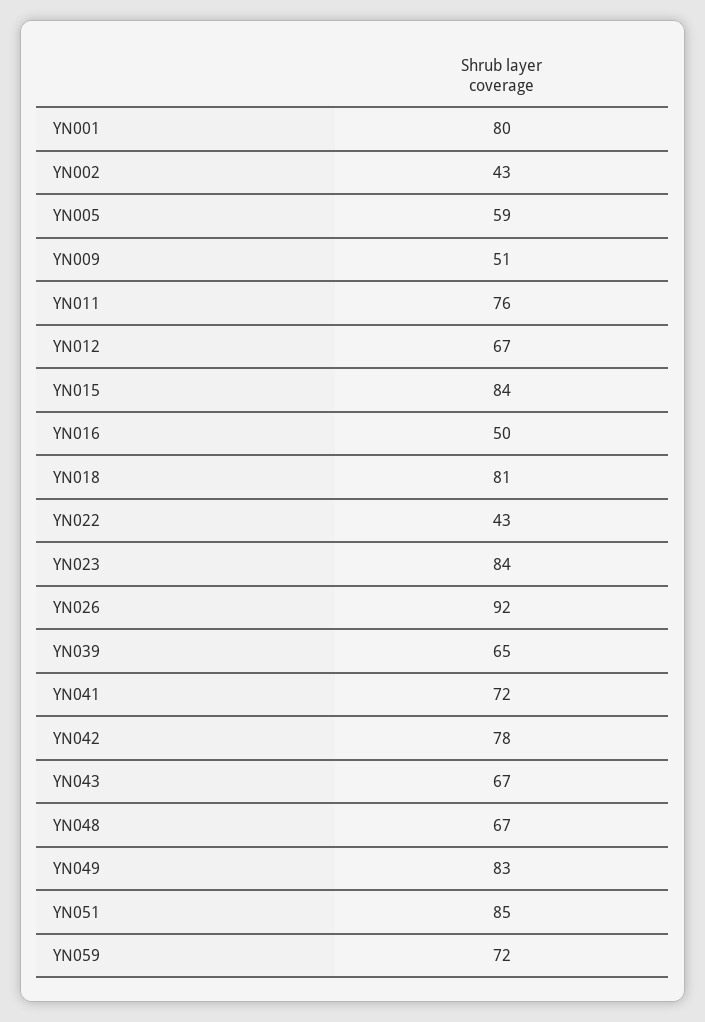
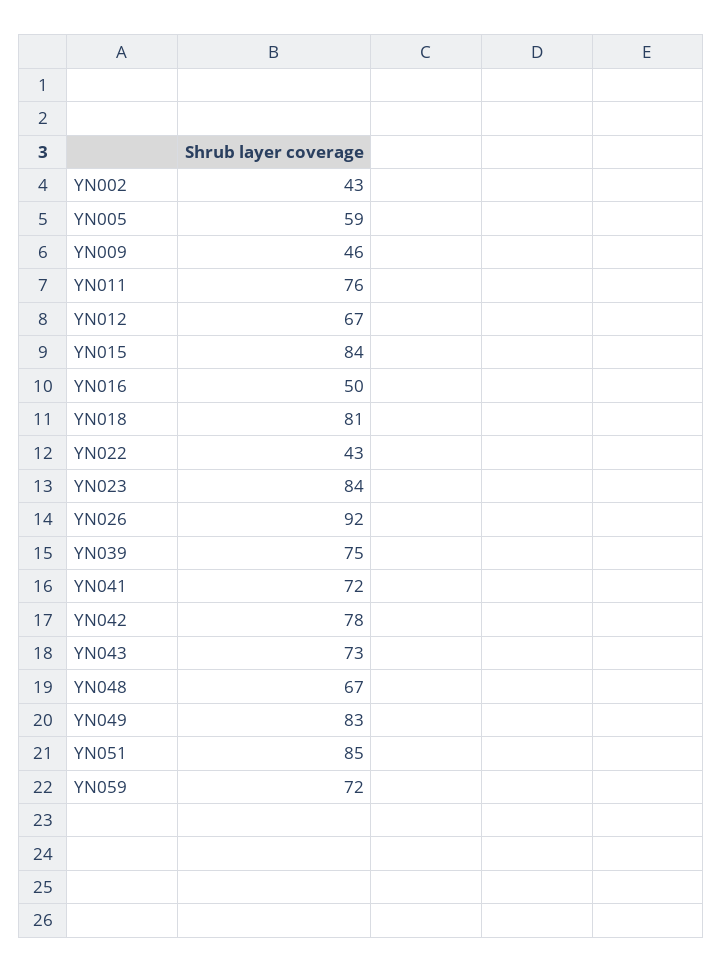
YN001: 80 -> none
YN009: 51 -> 46
YN039: 65 -> 75
YN043: 67 -> 73

